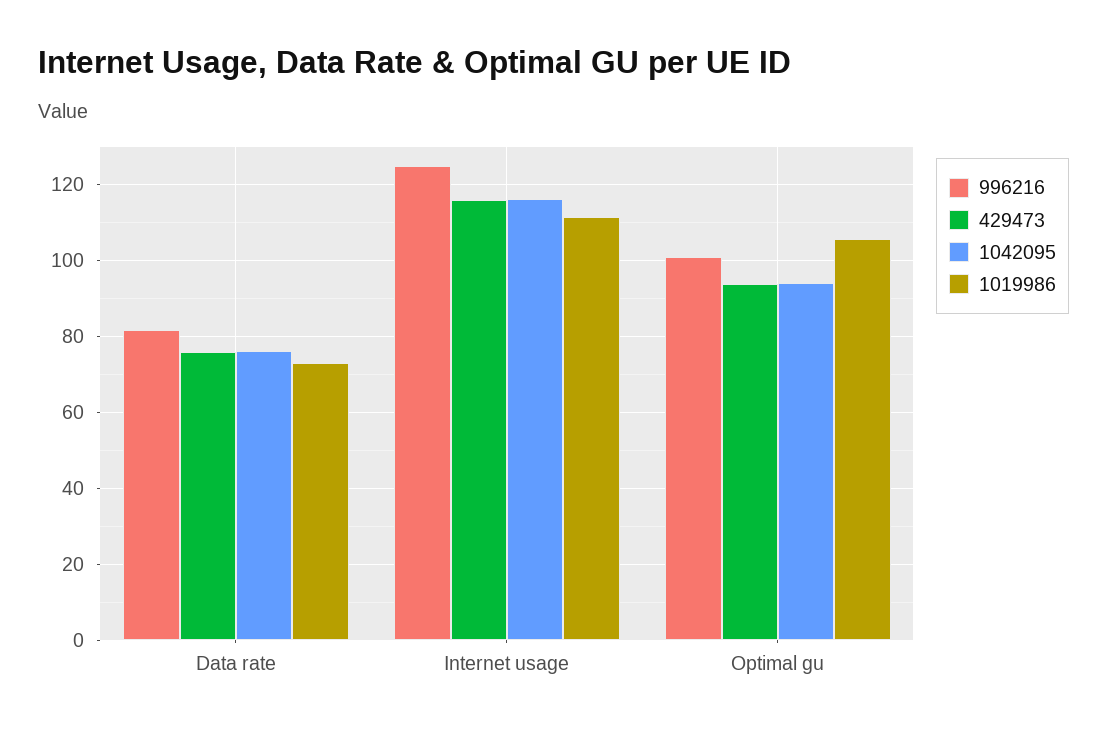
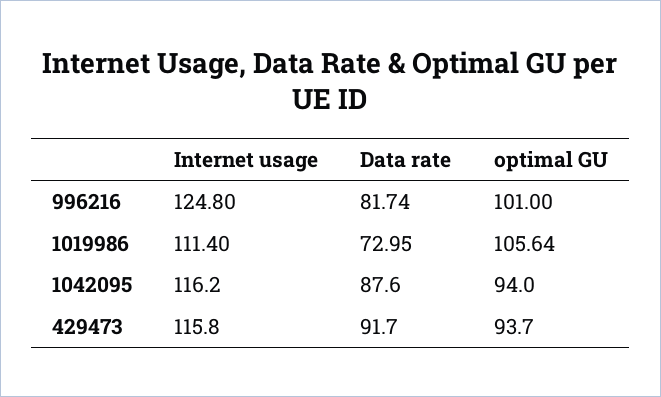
429473, Data rate: 76 -> 91.7
1042095, Data rate: 76 -> 87.6

